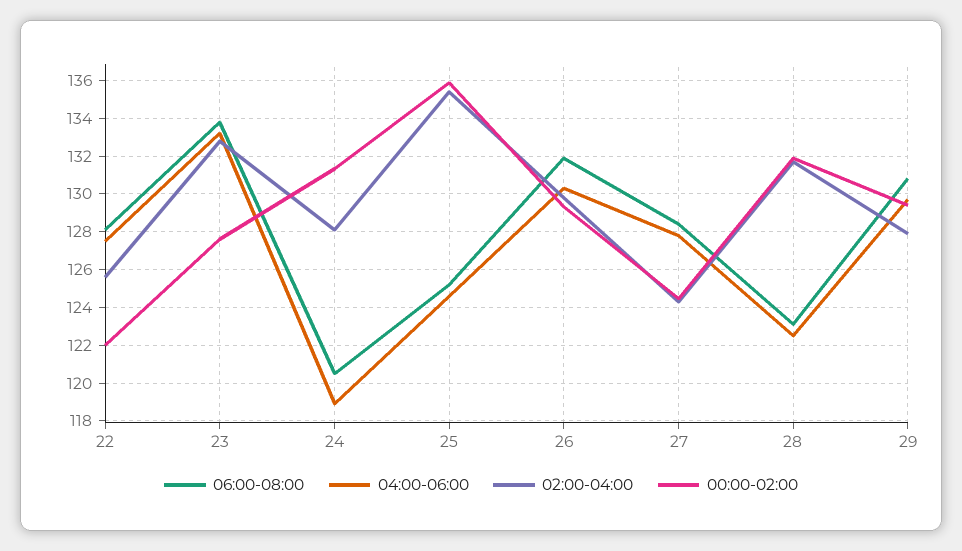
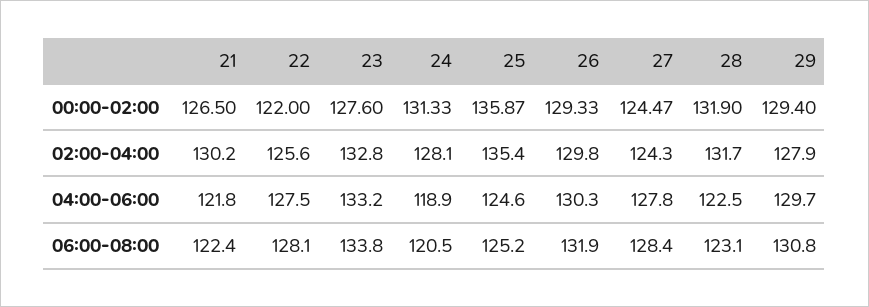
00:00-02:00, 21: none -> 126.5
02:00-04:00, 21: none -> 130.2
04:00-06:00, 21: none -> 121.8
06:00-08:00, 21: none -> 122.4

